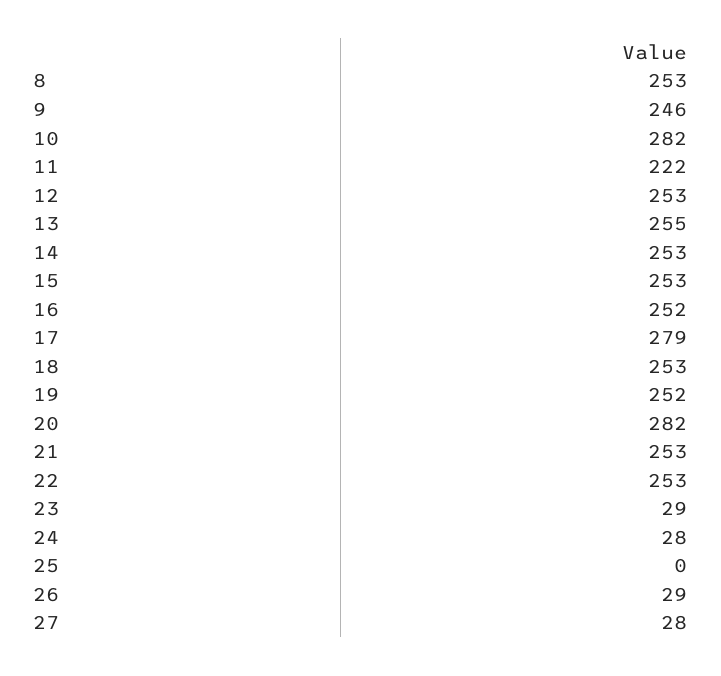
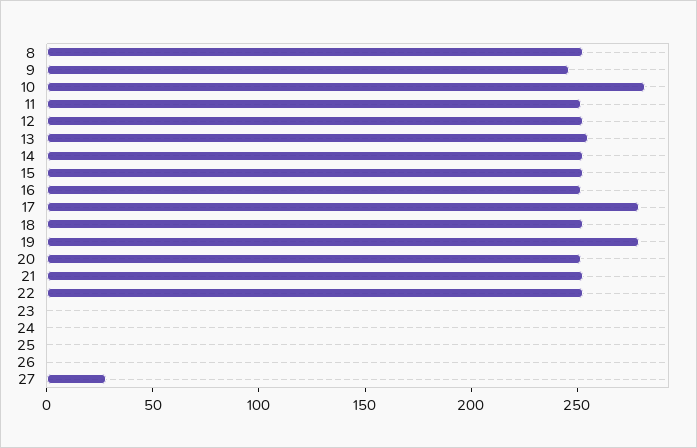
11: 222 -> 250
19: 252 -> 280
20: 282 -> 250
23: 29 -> 0
24: 28 -> 0
26: 29 -> 0

